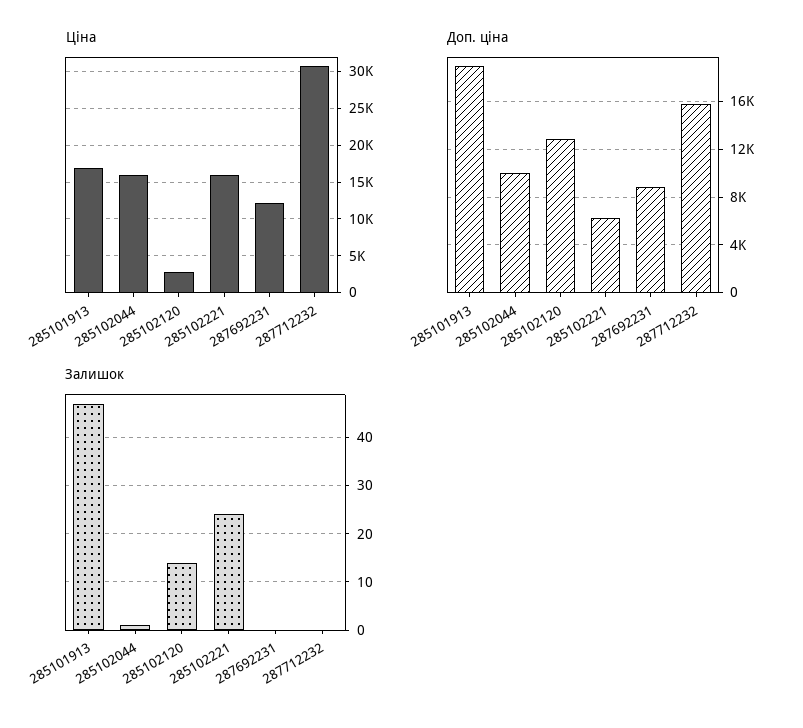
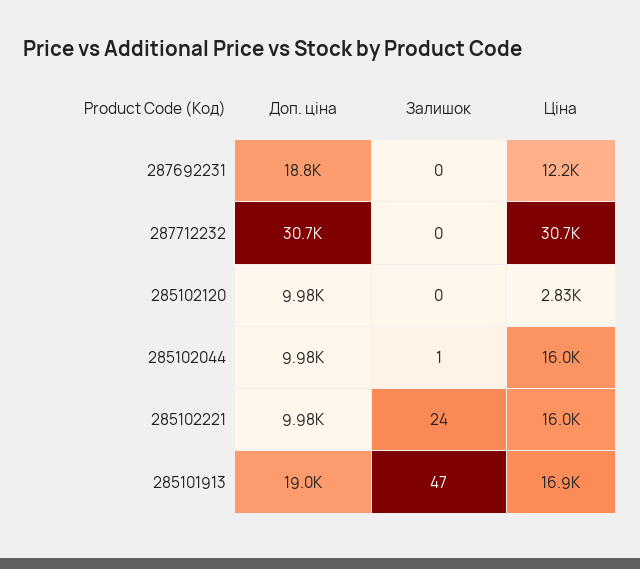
Доп. ціна, 285102120: 13000 -> 9980
Доп. ціна, 285102221: 6000 -> 9980
Доп. ціна, 287692231: 9000 -> 18800
Доп. ціна, 287712232: 16000 -> 30700
Залишок, 285102120: 15 -> 0

